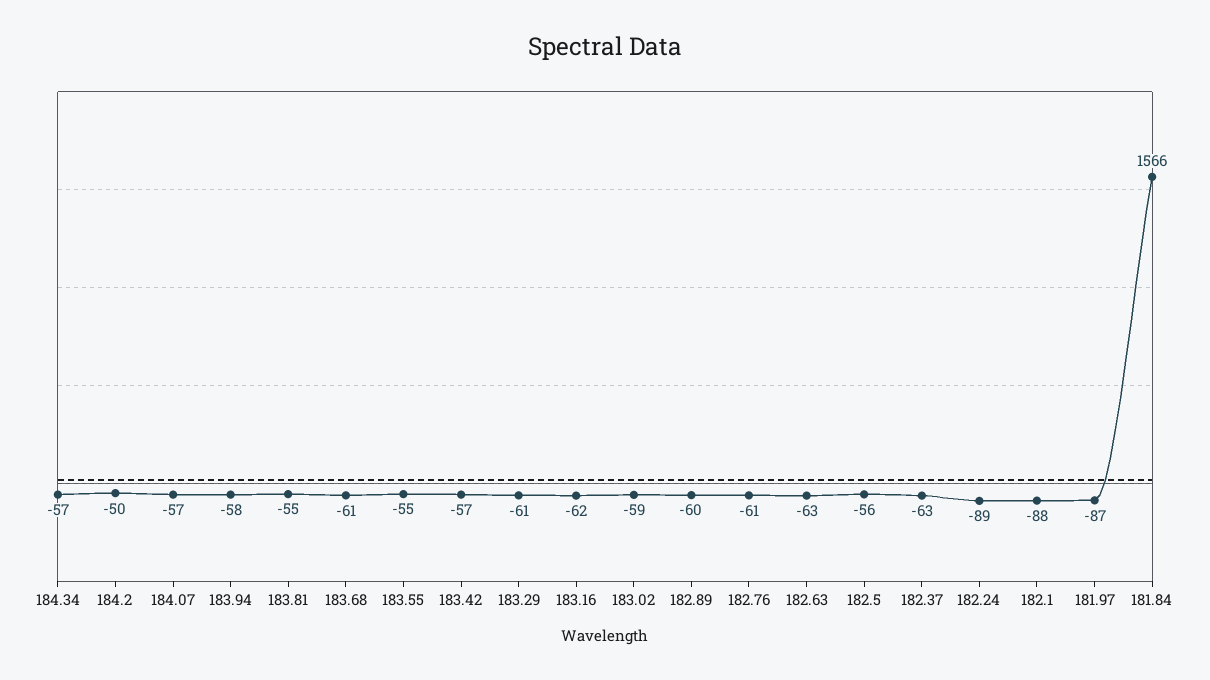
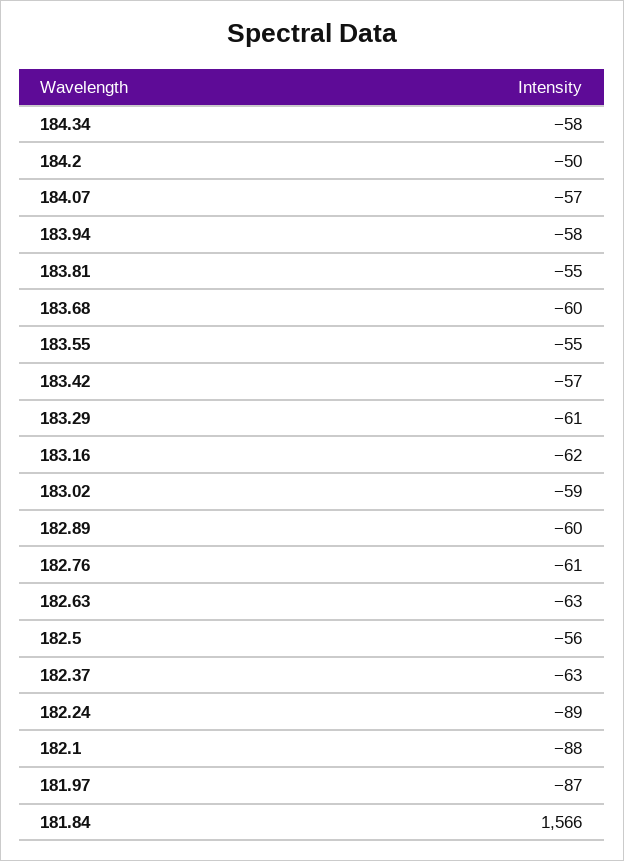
184.34: -57 -> -58
183.68: -61 -> -60

